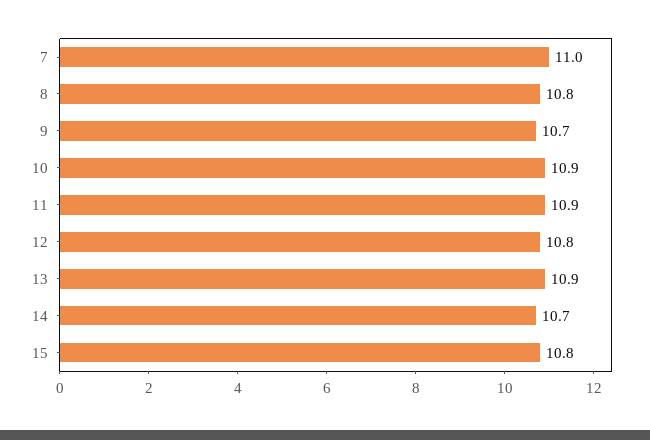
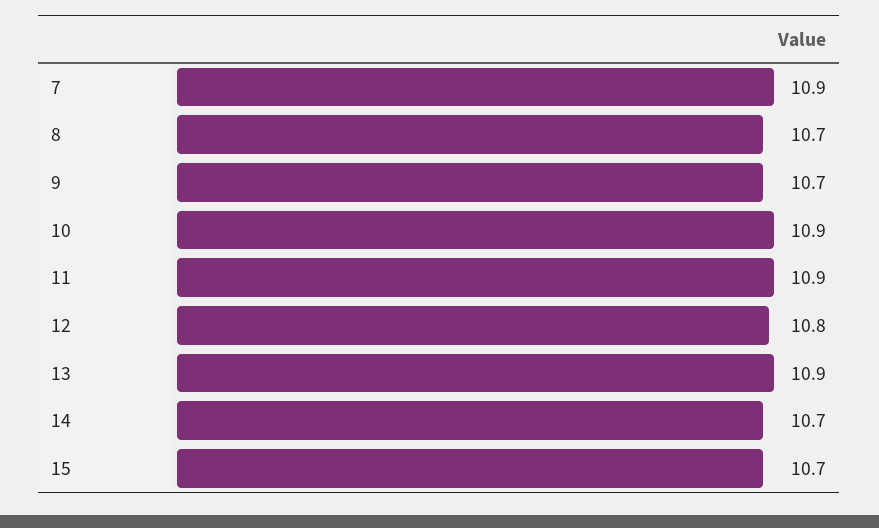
7: 11 -> 10.9
8: 10.8 -> 10.7
15: 10.8 -> 10.7

